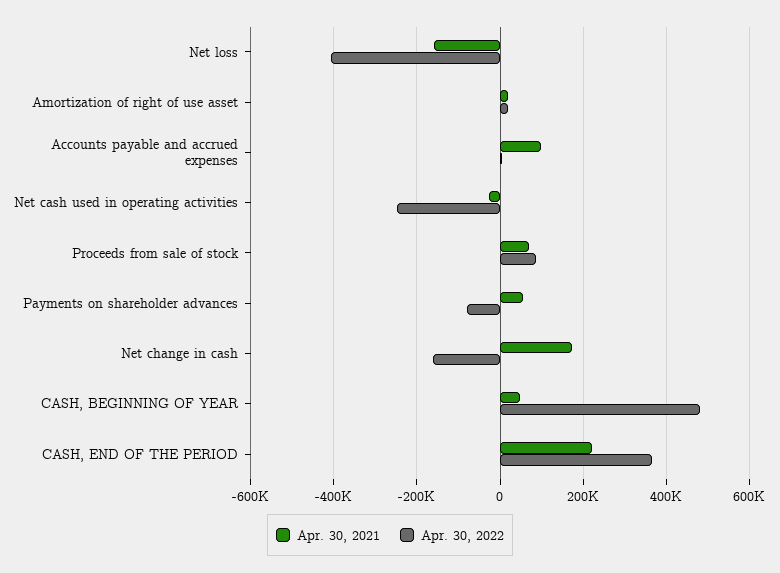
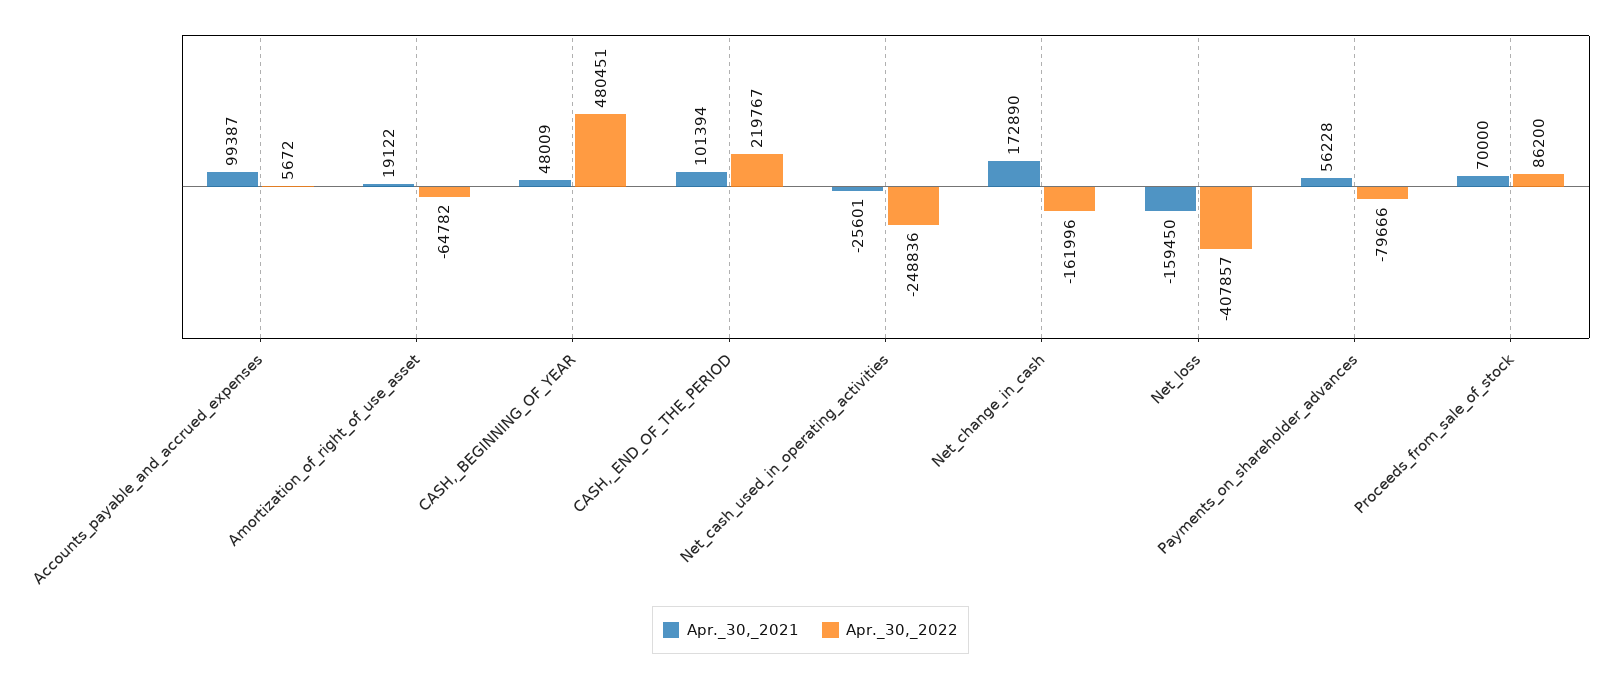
Apr. 30, 2022, Amortization of right of use asset: 20000 -> -64782
Apr. 30, 2021, CASH, END OF THE PERIOD: 220000 -> 101394
Apr. 30, 2022, CASH, END OF THE PERIOD: 360000 -> 219767

